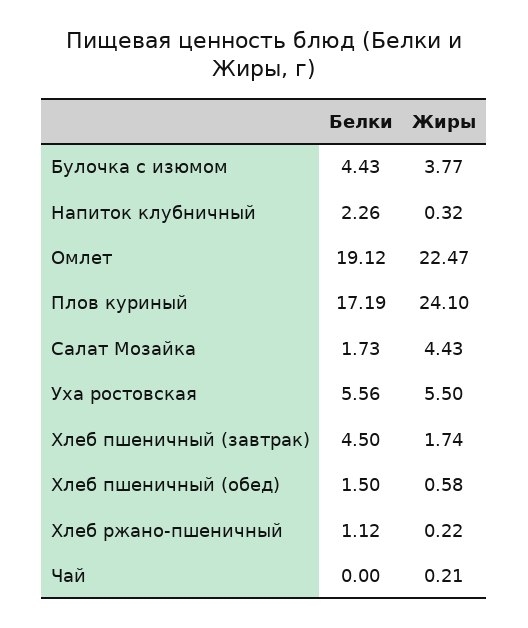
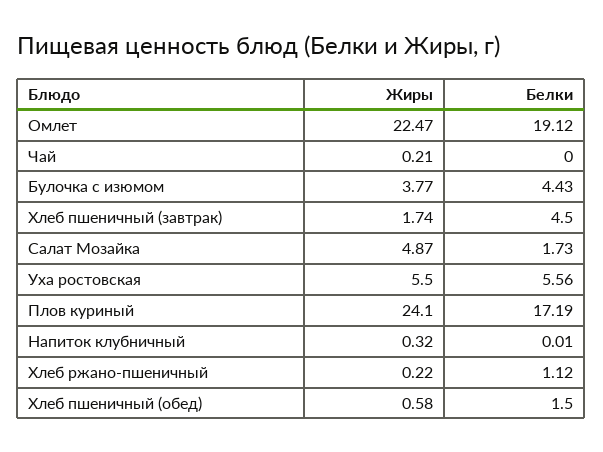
Белки, Напиток клубничный: 2.26 -> 0.01
Жиры, Салат Мозайка: 4.43 -> 4.87

